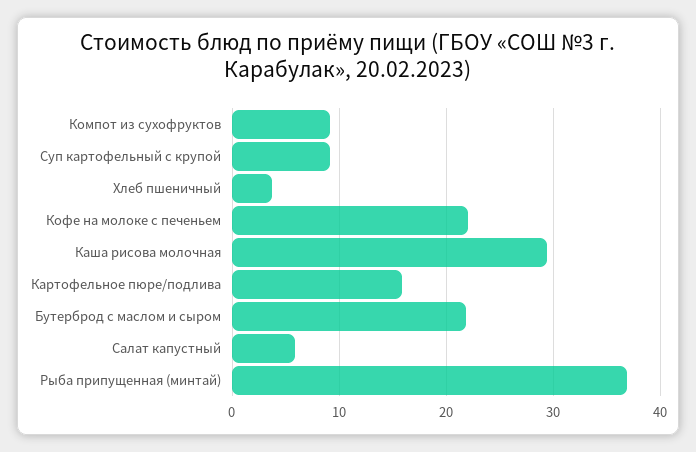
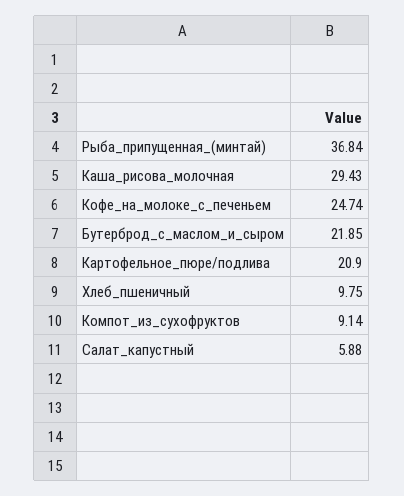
Суп картофельный с крупой: 9 -> none
Хлеб пшеничный: 4 -> 9.75
Кофе на молоке с печеньем: 22 -> 24.74
Картофельное пюре/подлива: 16 -> 20.9

